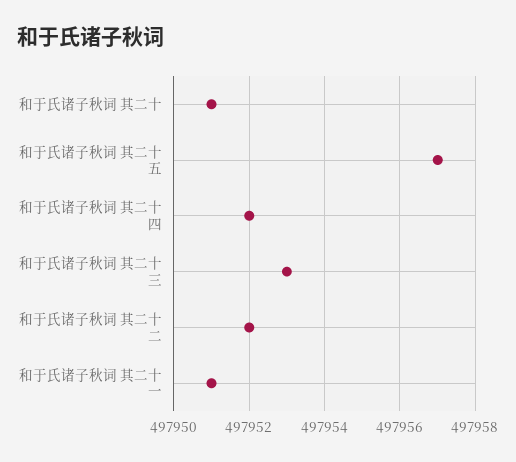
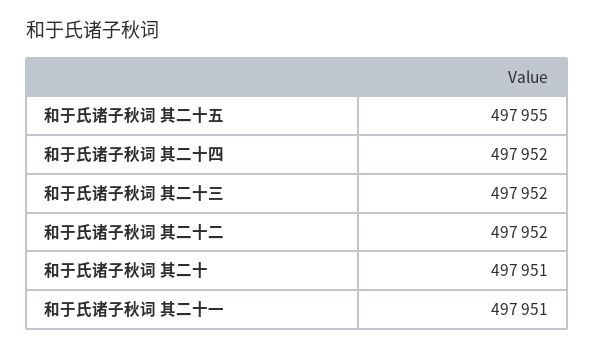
和于氏诸子秋词 其二十五: 497957 -> 497955
和于氏诸子秋词 其二十三: 497953 -> 497952

